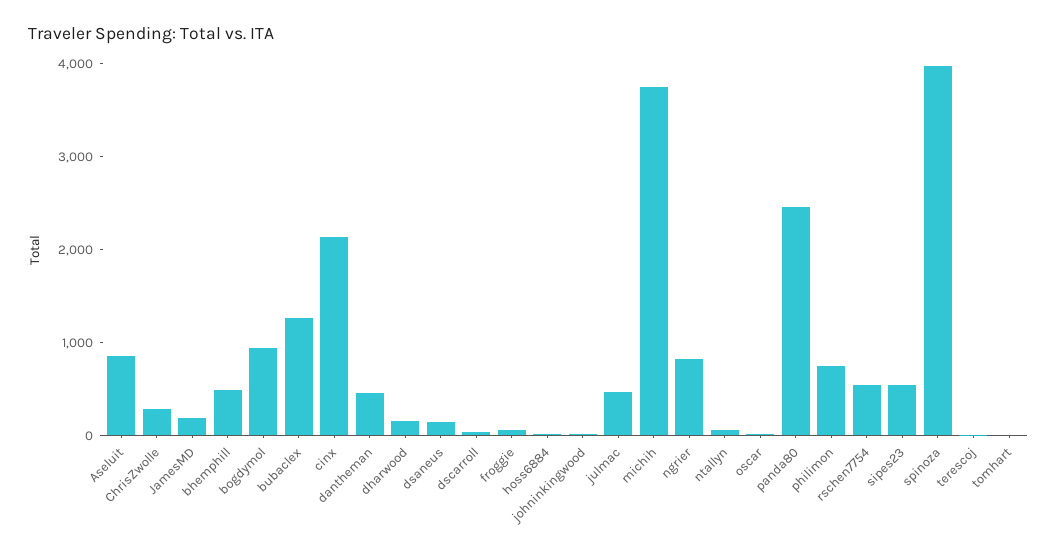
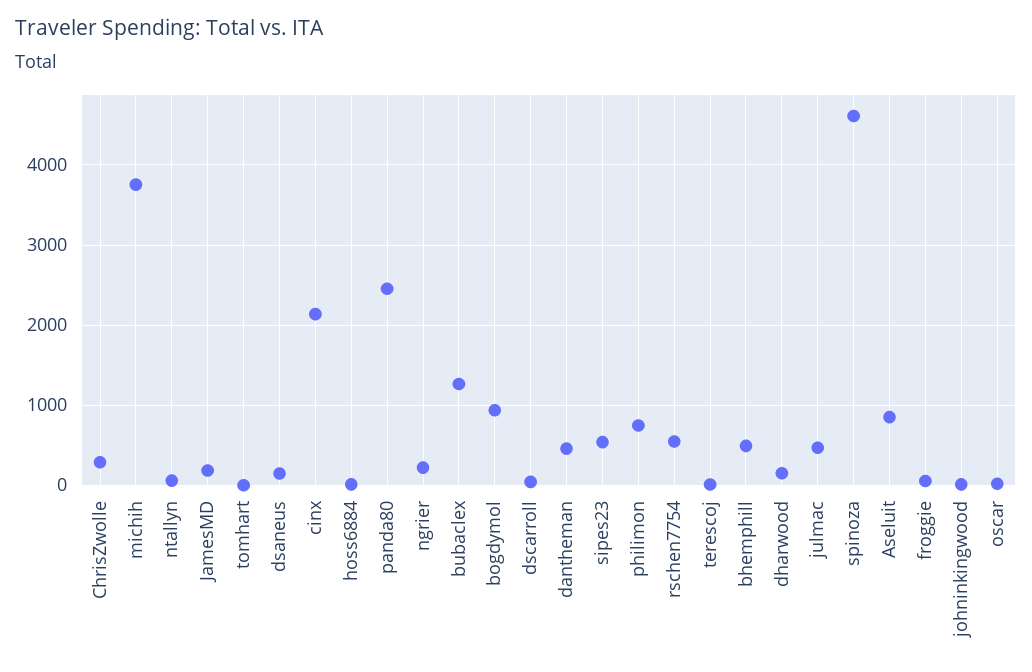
ngrier: 800 -> 200
spinoza: 4000 -> 4600

